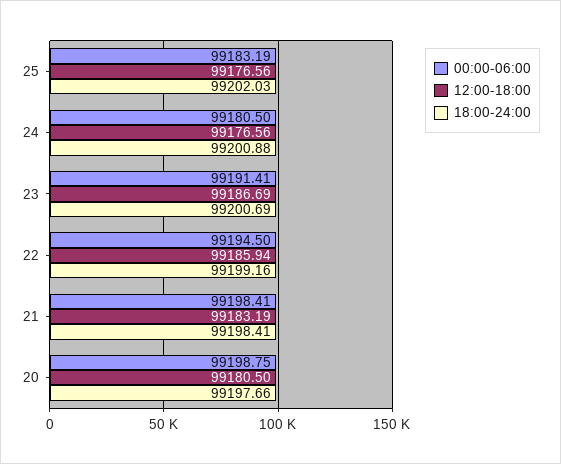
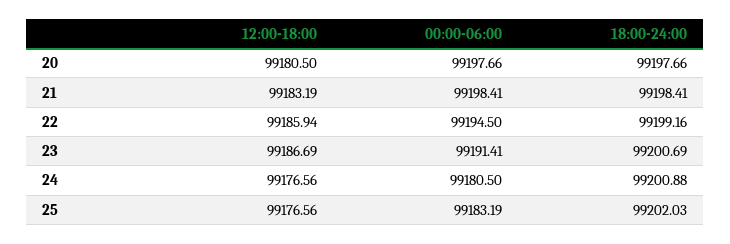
00:00-06:00, 20: 99198.75 -> 99197.66

